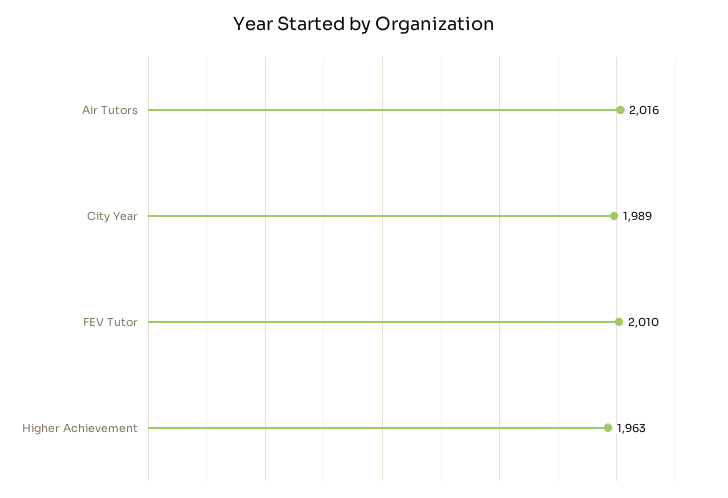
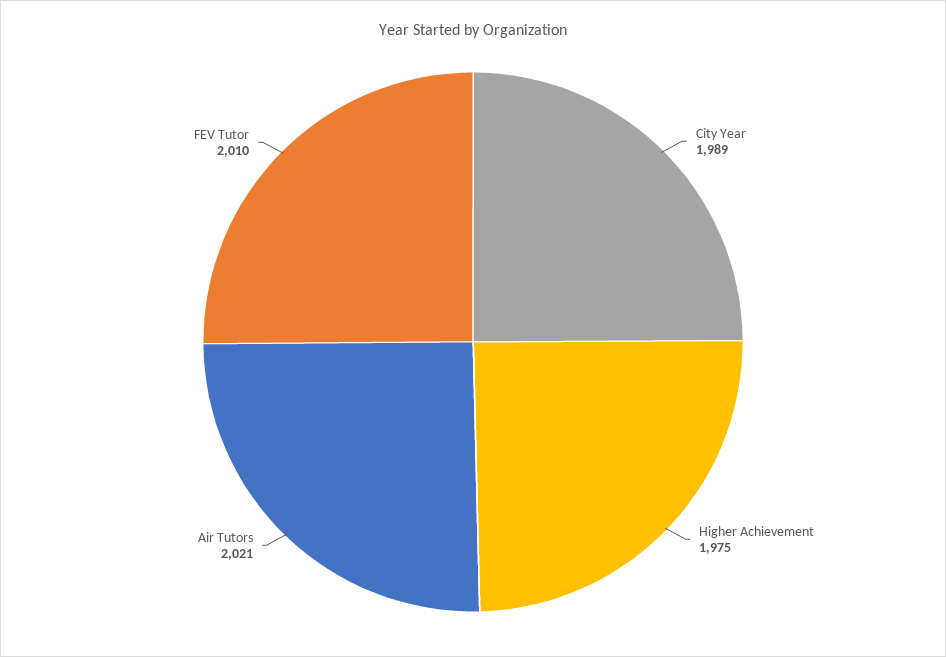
Air Tutors: 2016 -> 2021
Higher Achievement: 1963 -> 1975

